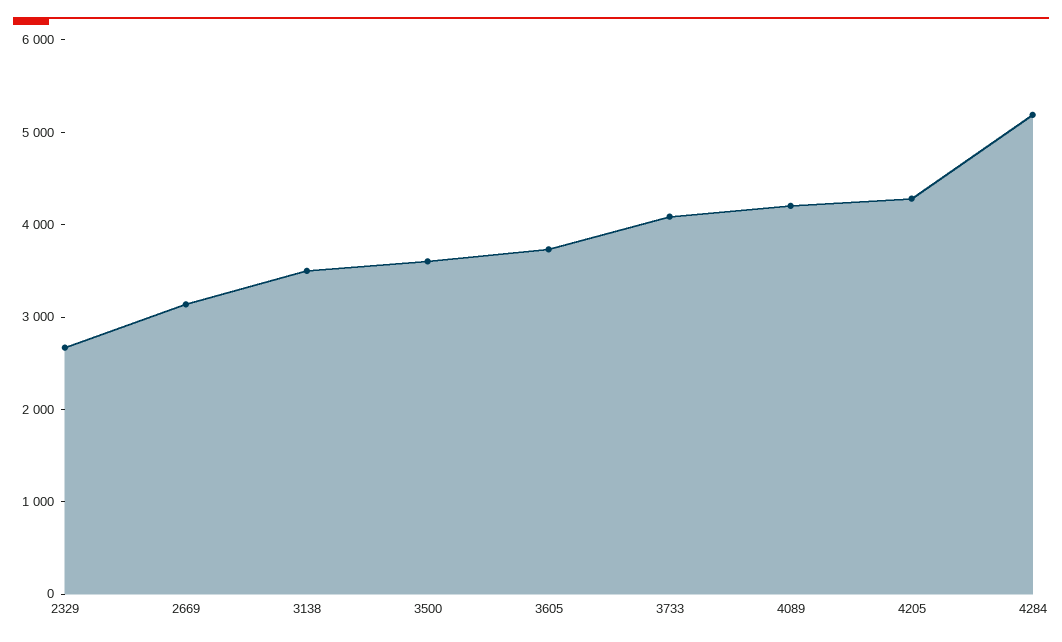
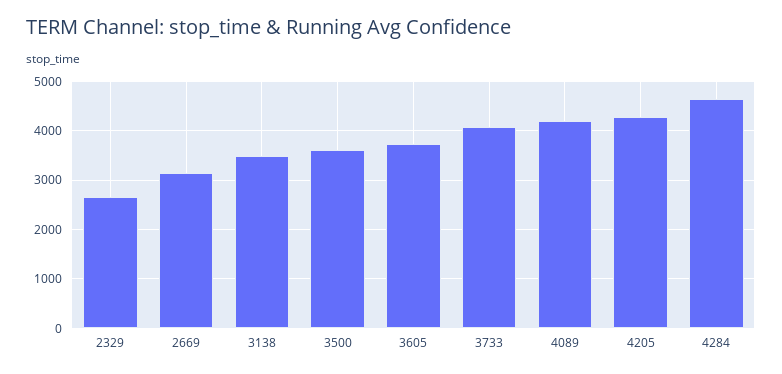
4284: 5200 -> 4600

